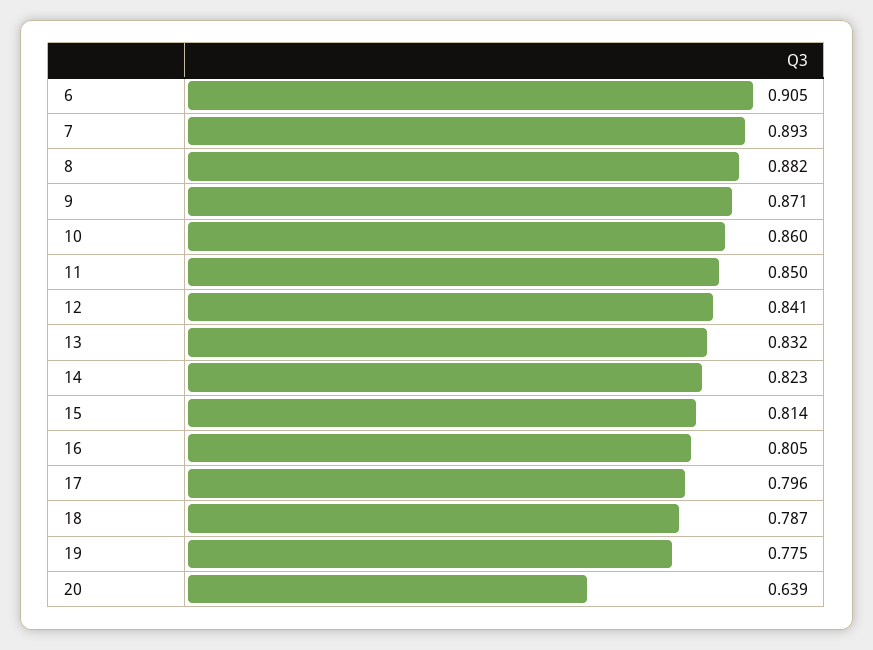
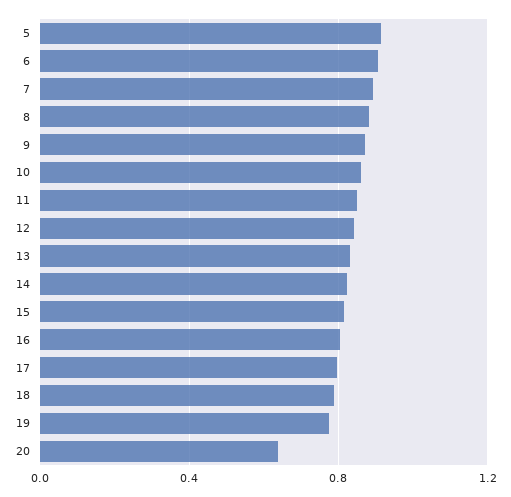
5: none -> 0.9

